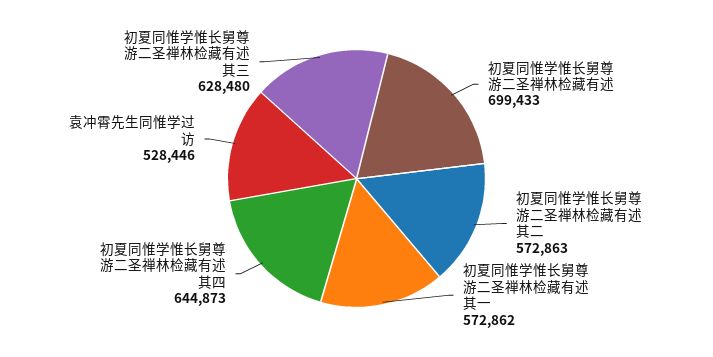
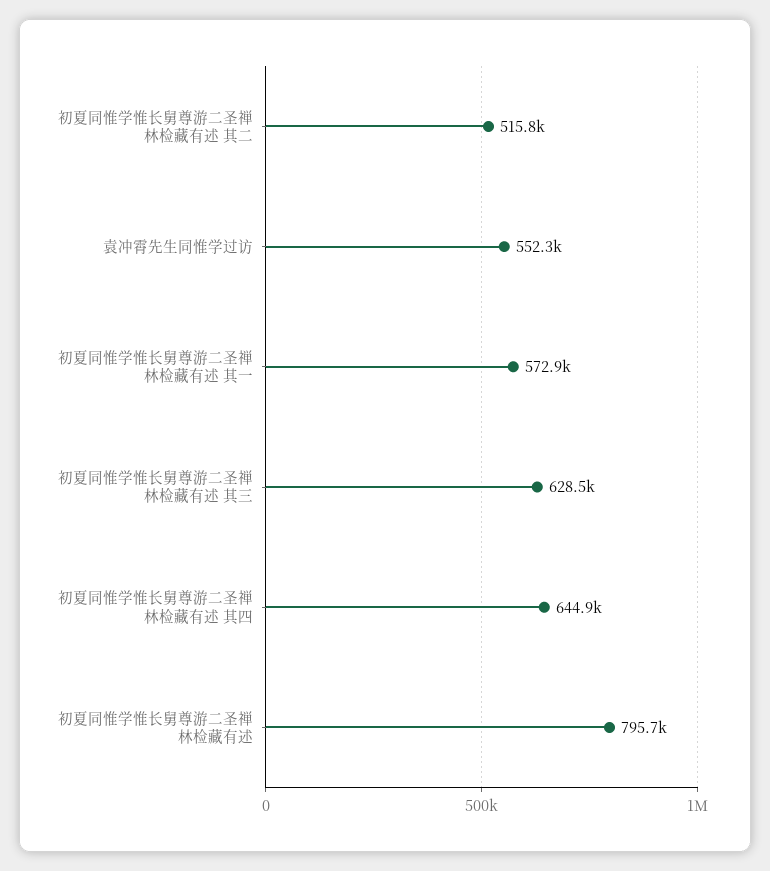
初夏同惟学惟长舅尊游二圣禅林检藏有述: 699433 -> 795700
初夏同惟学惟长舅尊游二圣禅林检藏有述 其二: 572863 -> 515800
袁冲霄先生同惟学过访: 528446 -> 552300

